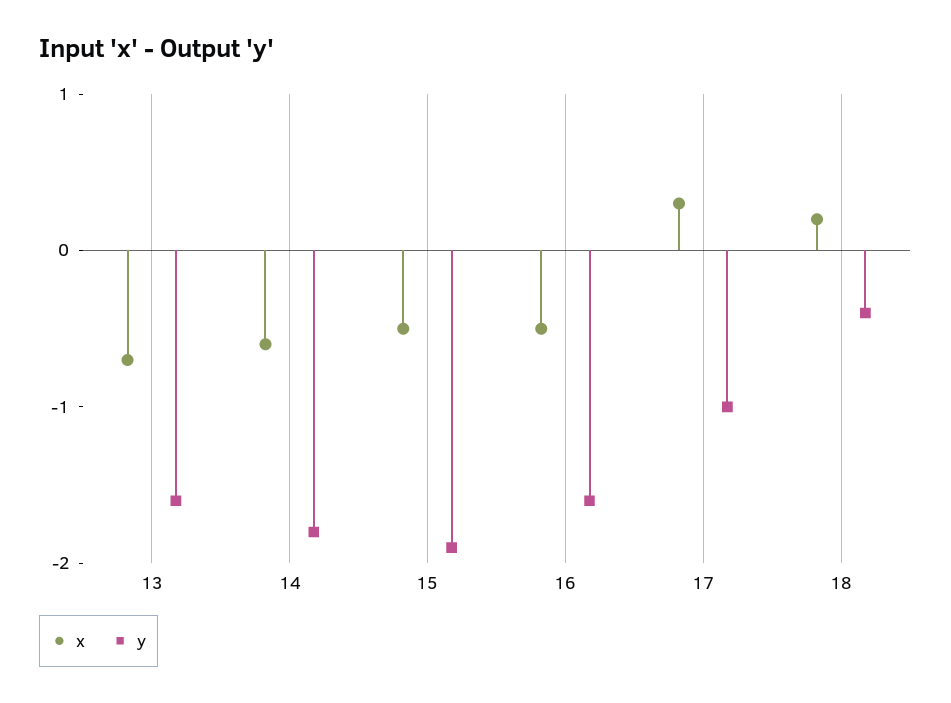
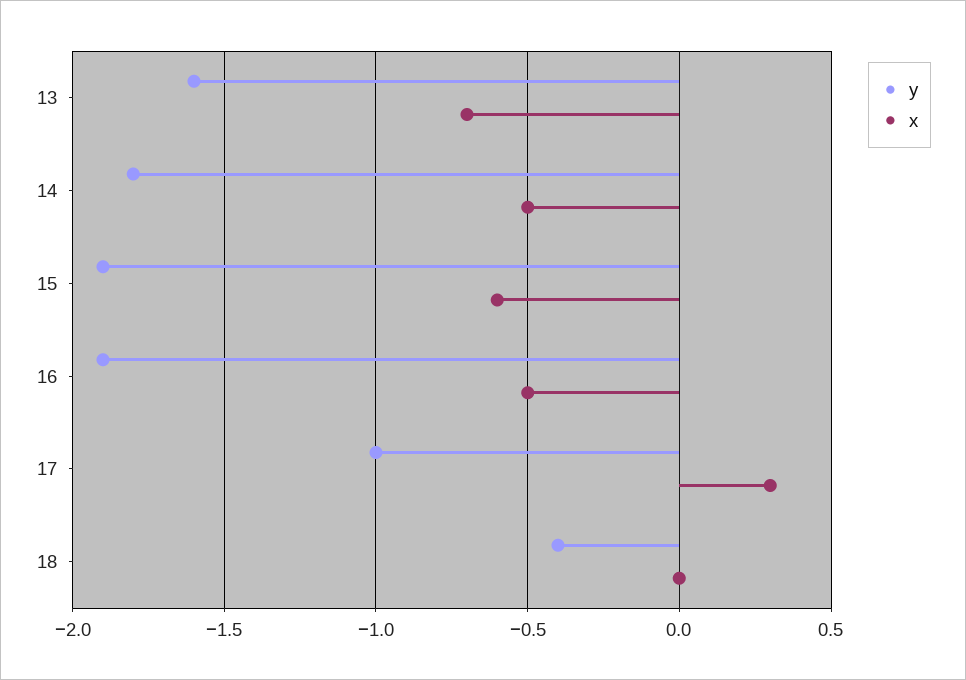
x, 14: -0.6 -> -0.5
x, 15: -0.5 -> -0.6
y, 16: -1.6 -> -1.9
x, 18: 0.2 -> 0

